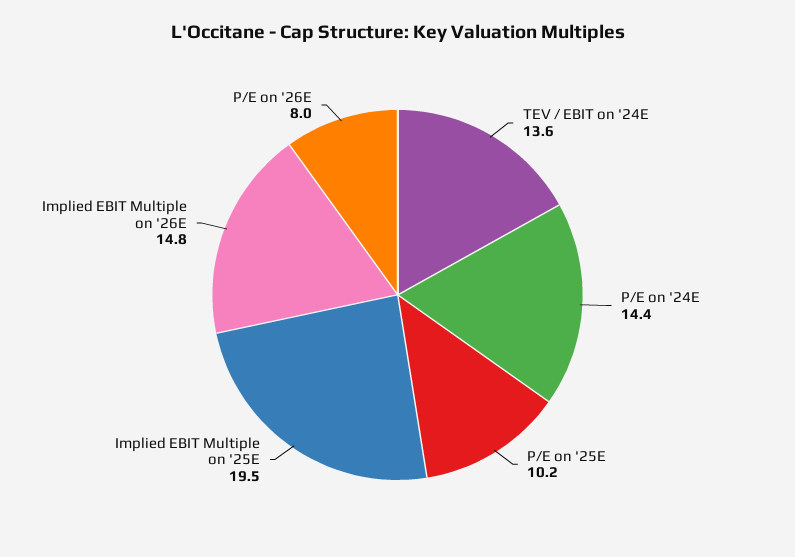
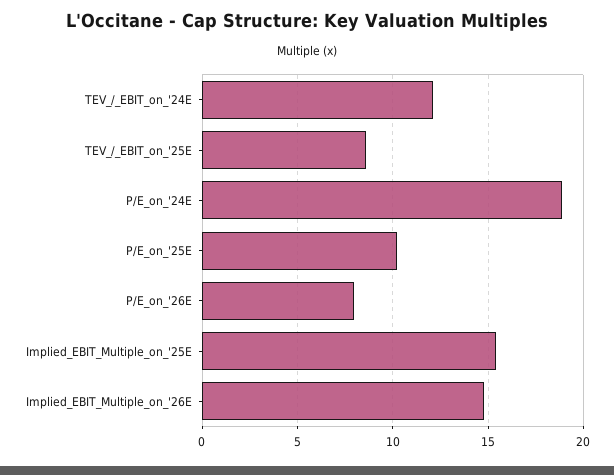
TEV / EBIT on '24E: 13.6 -> 12
P/E on '24E: 14.4 -> 19
Implied EBIT Multiple on '25E: 19.5 -> 15.5
TEV_/_EBIT_on_'25E: none -> 8.5

